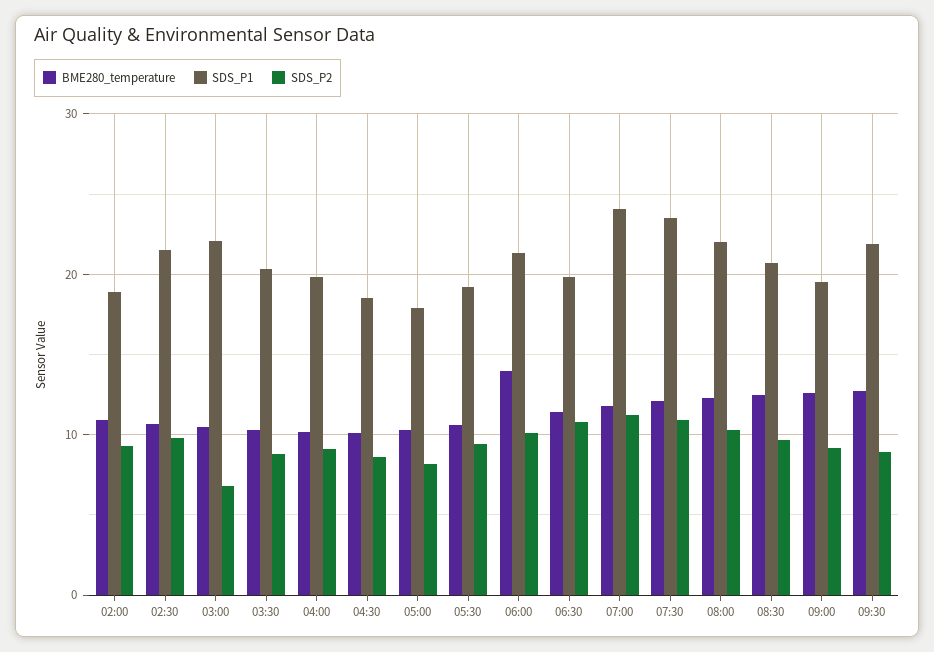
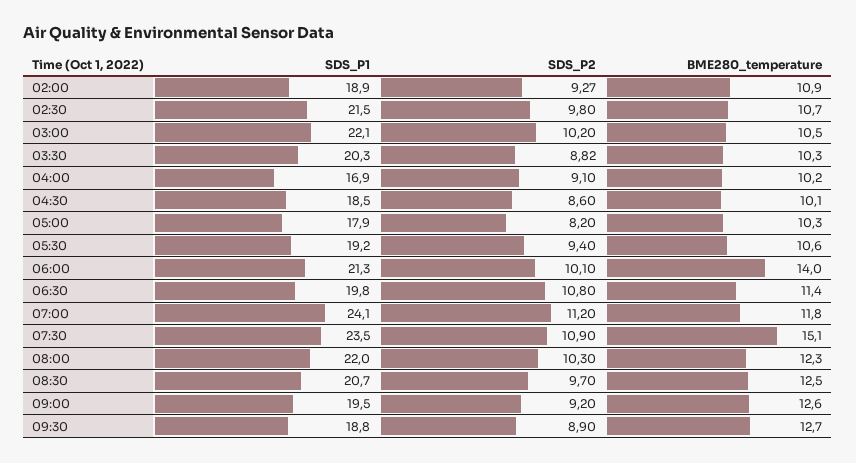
SDS_P2, 03:00: 7 -> 10.2
SDS_P1, 04:00: 20 -> 16.9
BME280_temperature, 07:30: 12 -> 15.1
SDS_P1, 09:30: 22 -> 18.8

